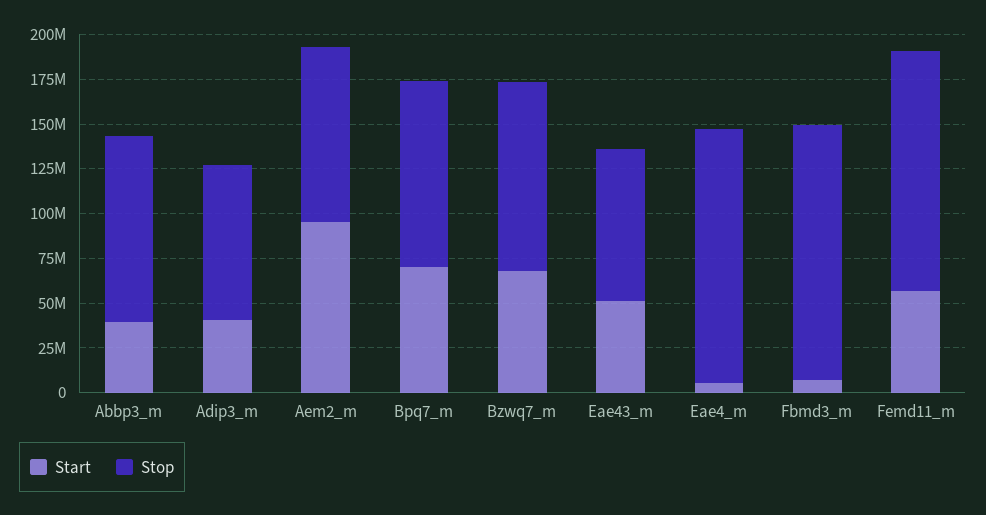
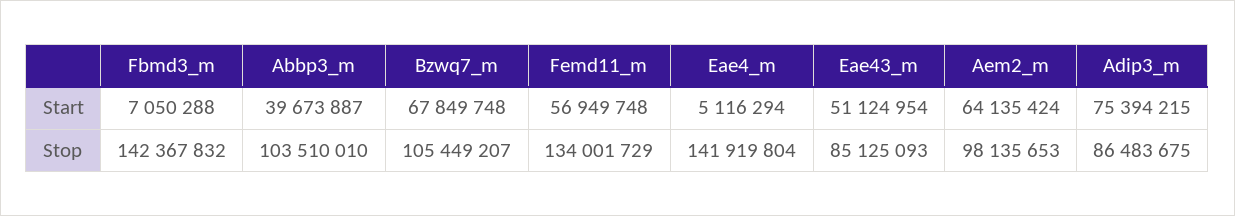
Start, Adip3_m: 40000000 -> 75394215
Start, Aem2_m: 95000000 -> 64135424
Start, Bpq7_m: 70000000 -> none
Stop, Bpq7_m: 105000000 -> none

